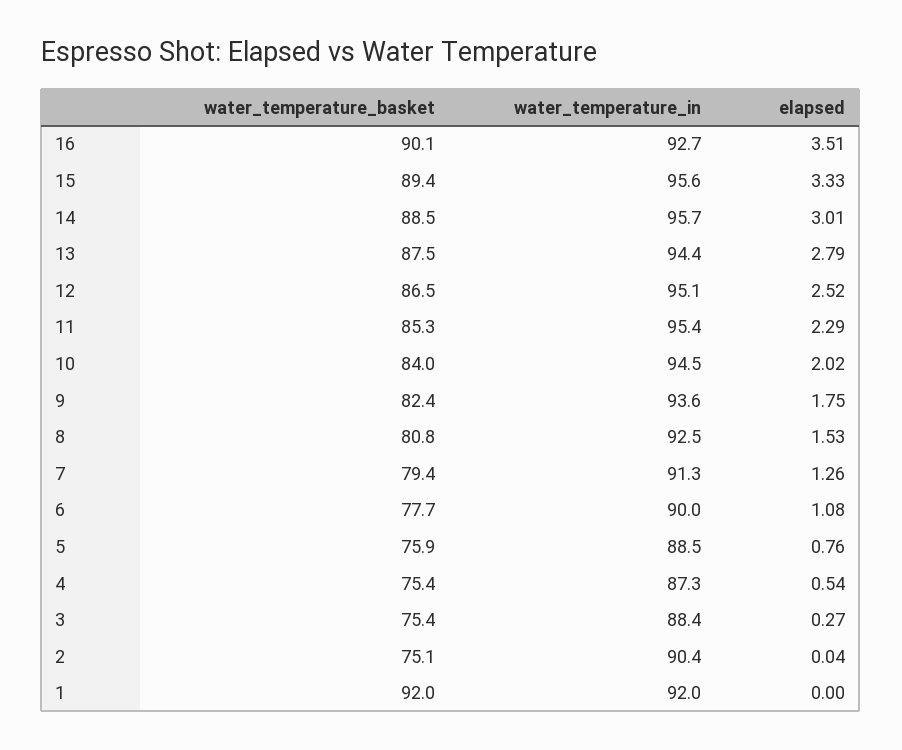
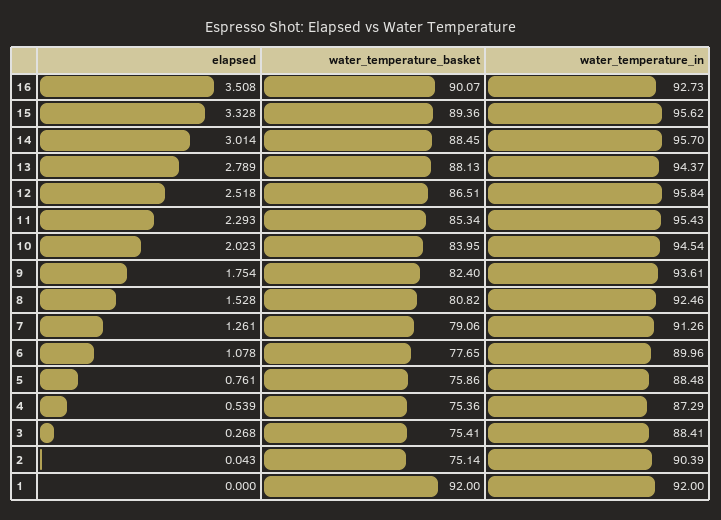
water_temperature_basket, 13: 87.5 -> 88.13
water_temperature_in, 12: 95.1 -> 95.84
water_temperature_basket, 7: 79.4 -> 79.06

